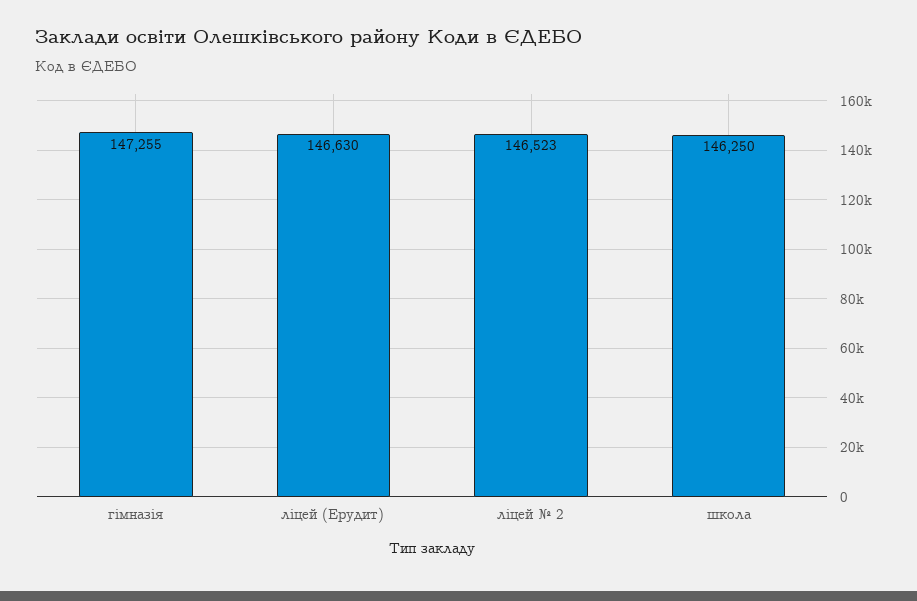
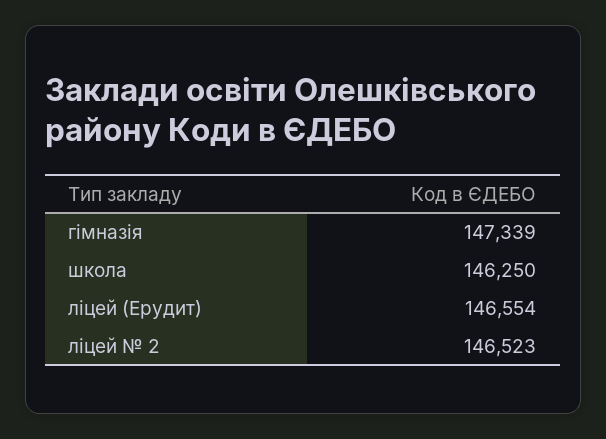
гімназія: 147255 -> 147339
ліцей (Ерудит): 146630 -> 146554

